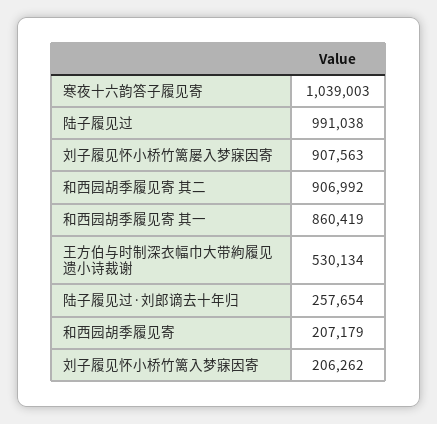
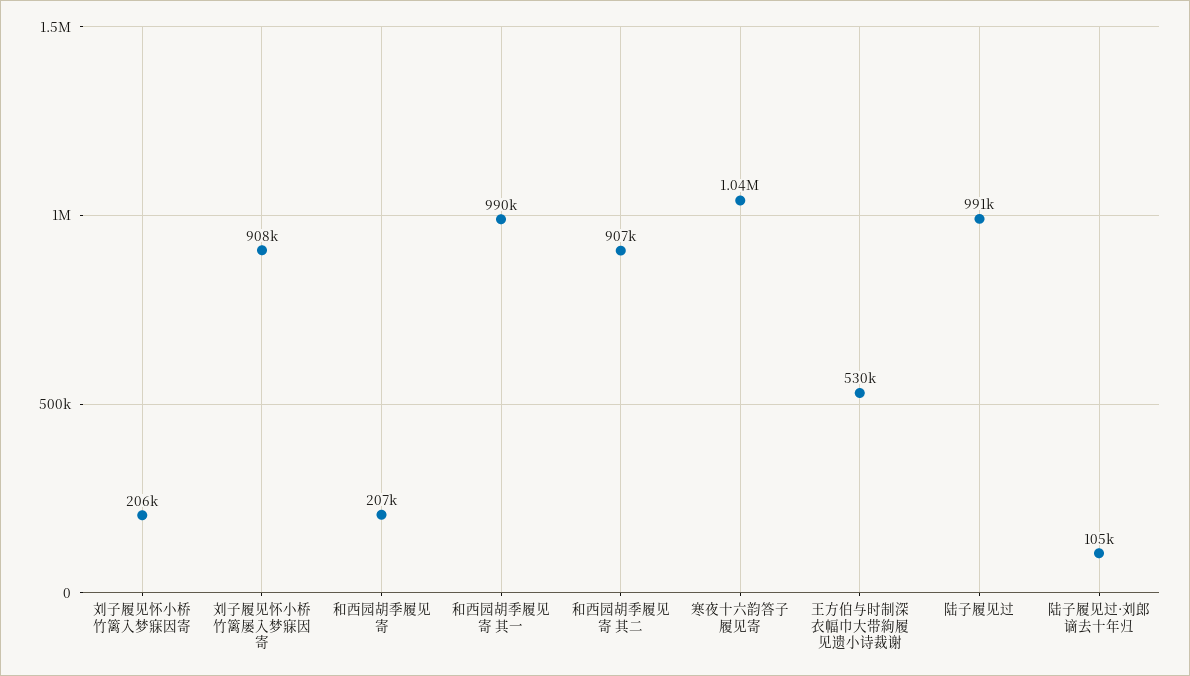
和西园胡季履见寄 其一: 860419 -> 990000
陆子履见过·刘郎谪去十年归: 257654 -> 105000

